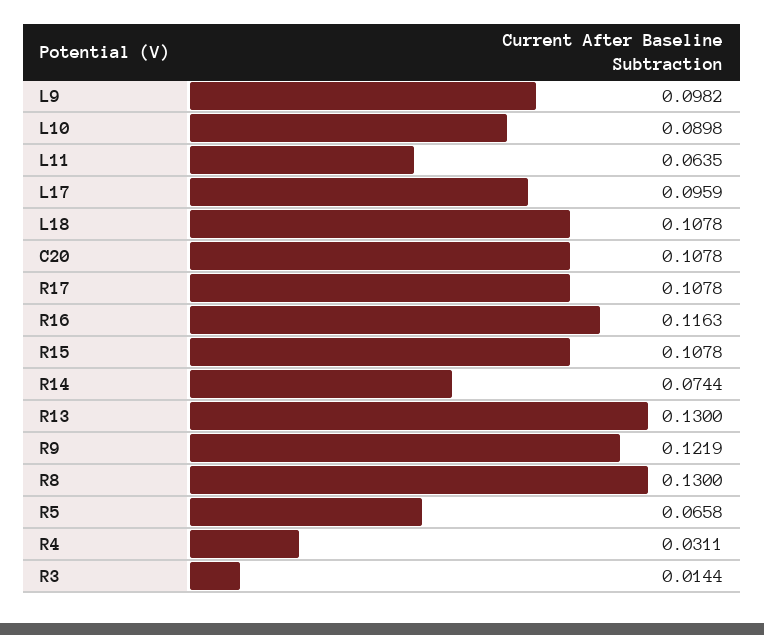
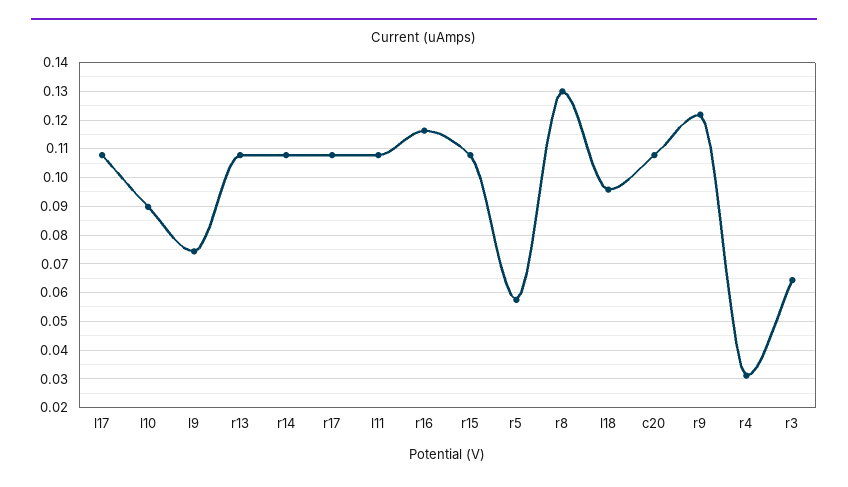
L9: 0.0982 -> 0.075
L11: 0.0635 -> 0.1075
L17: 0.0959 -> 0.1075
L18: 0.1078 -> 0.095
R14: 0.0744 -> 0.1075
R13: 0.13 -> 0.1075
R5: 0.0658 -> 0.0575
R3: 0.0144 -> 0.065

